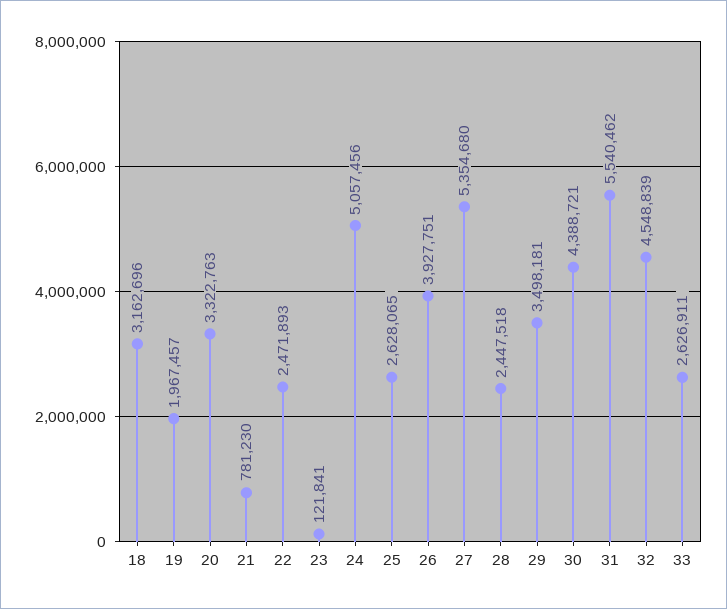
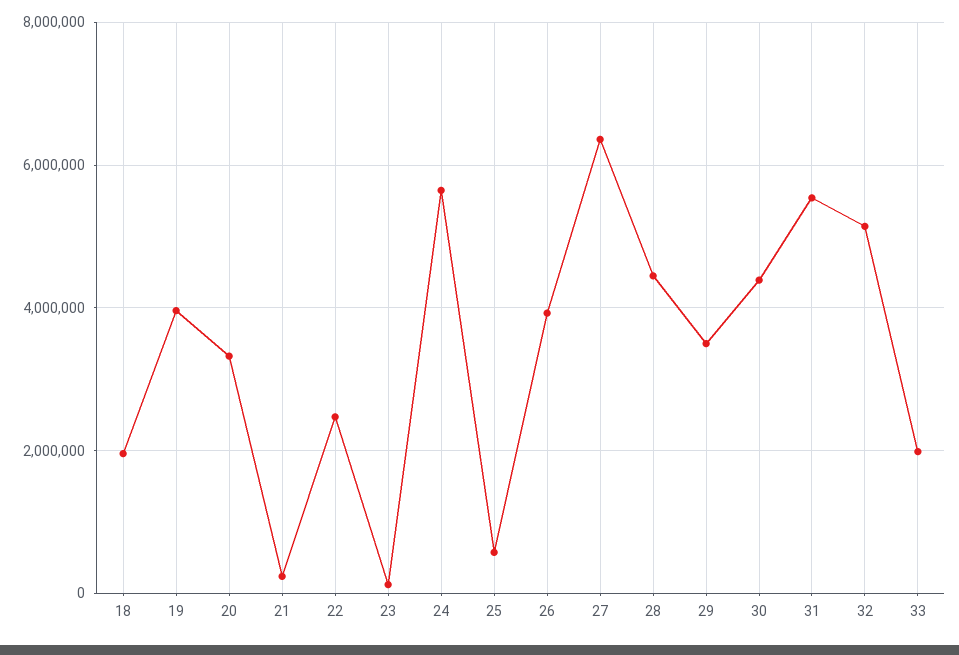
18: 3162696 -> 2000000
19: 1967457 -> 4000000
21: 781230 -> 200000
24: 5057456 -> 5600000
25: 2628065 -> 600000
27: 5354680 -> 6400000
28: 2447518 -> 4400000
32: 4548839 -> 5200000
33: 2626911 -> 2000000

